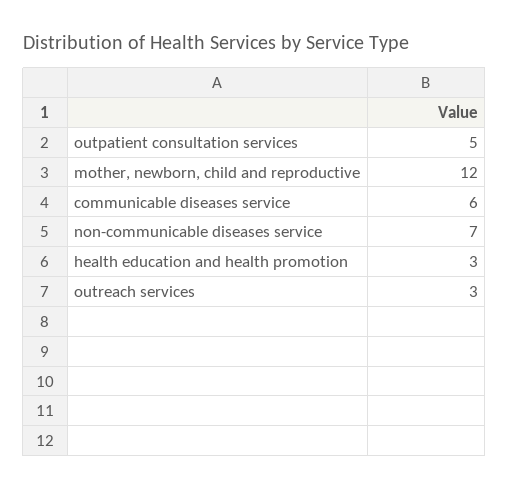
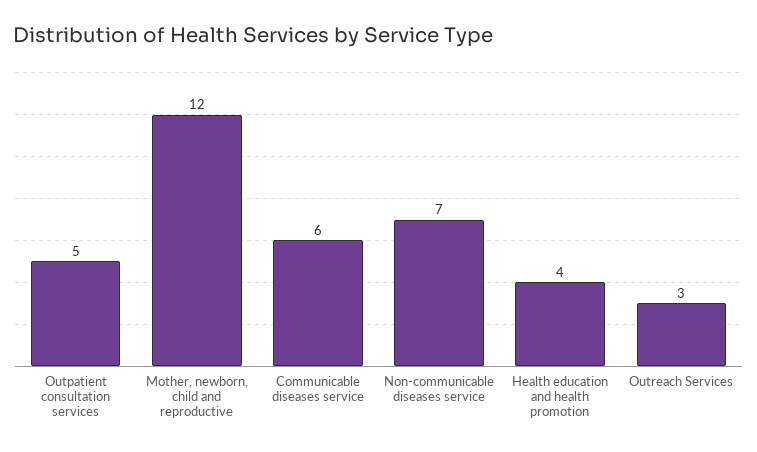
health education and health promotion: 3 -> 4

